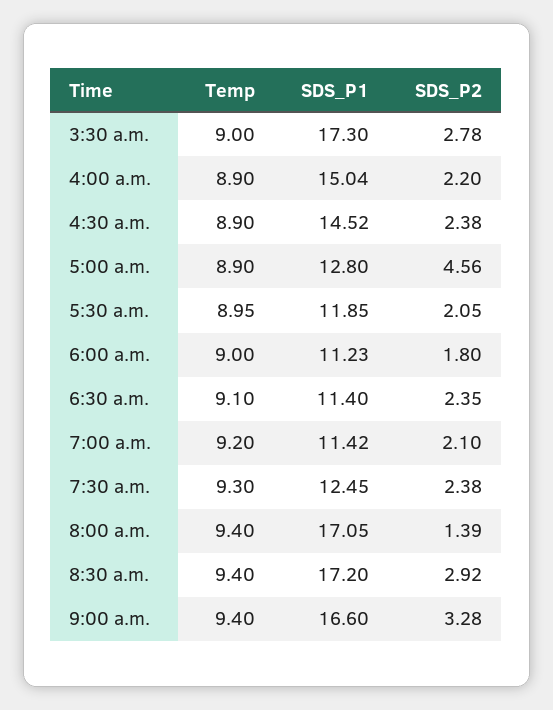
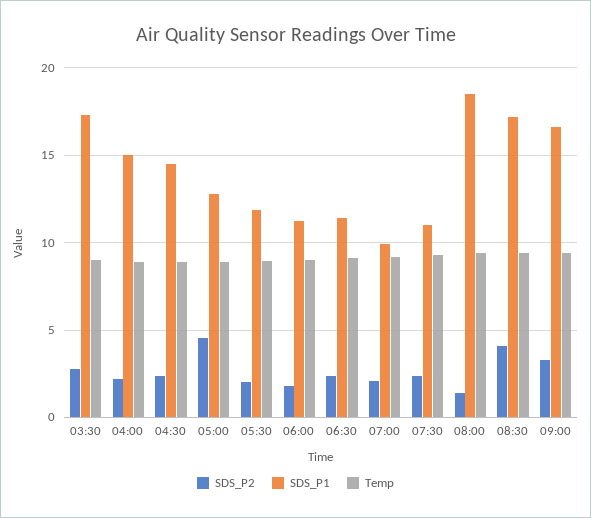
SDS_P1, 7:00 a.m.: 11.42 -> 10
SDS_P1, 7:30 a.m.: 12.45 -> 11
SDS_P1, 8:00 a.m.: 17.05 -> 18.5
SDS_P2, 8:30 a.m.: 2.92 -> 4

